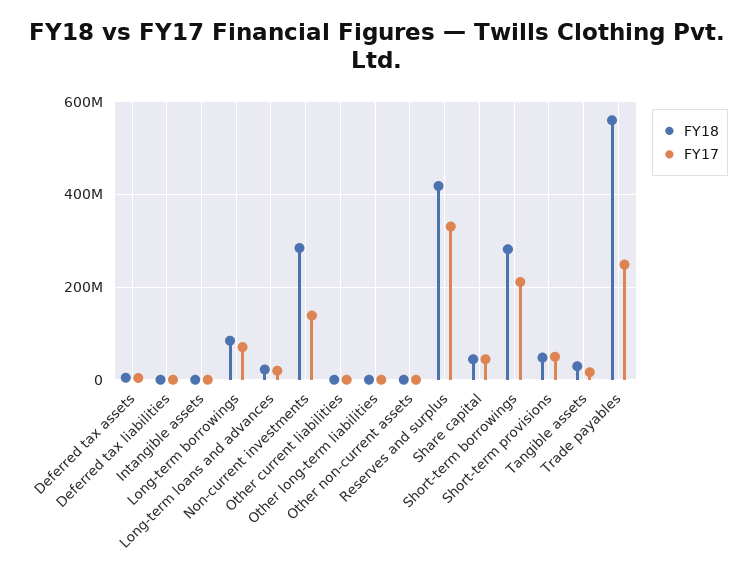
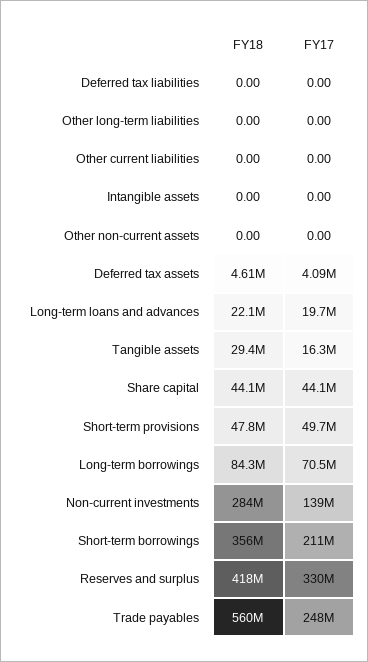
FY18, Short-term borrowings: 280000000 -> 356000000

